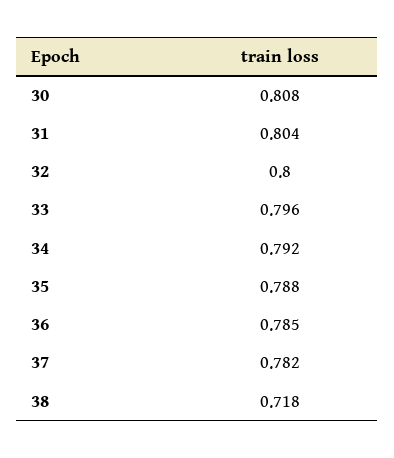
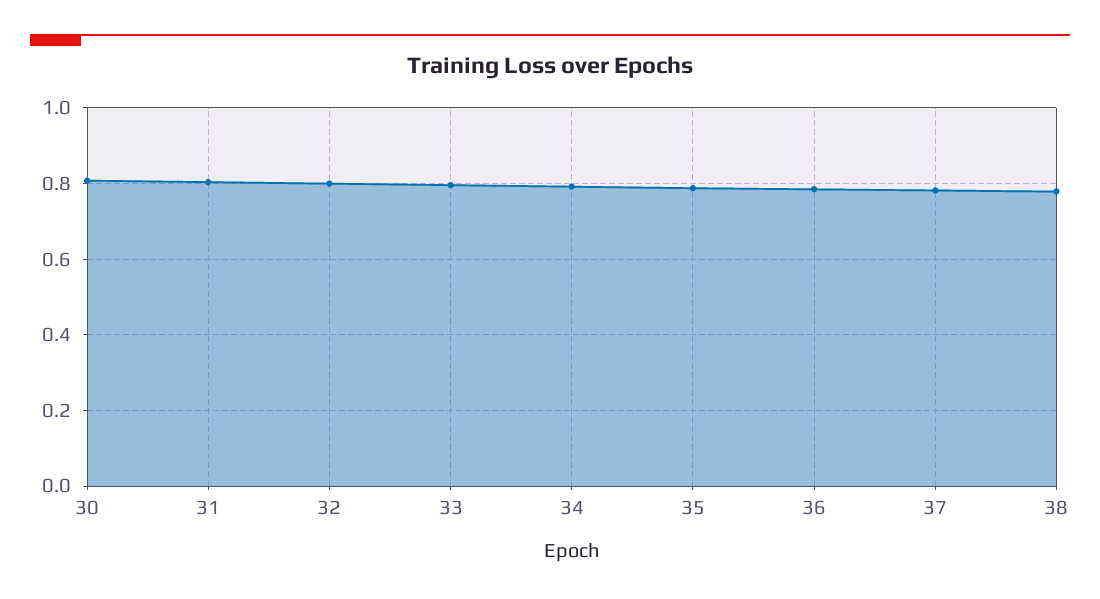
38: 0.718 -> 0.78

